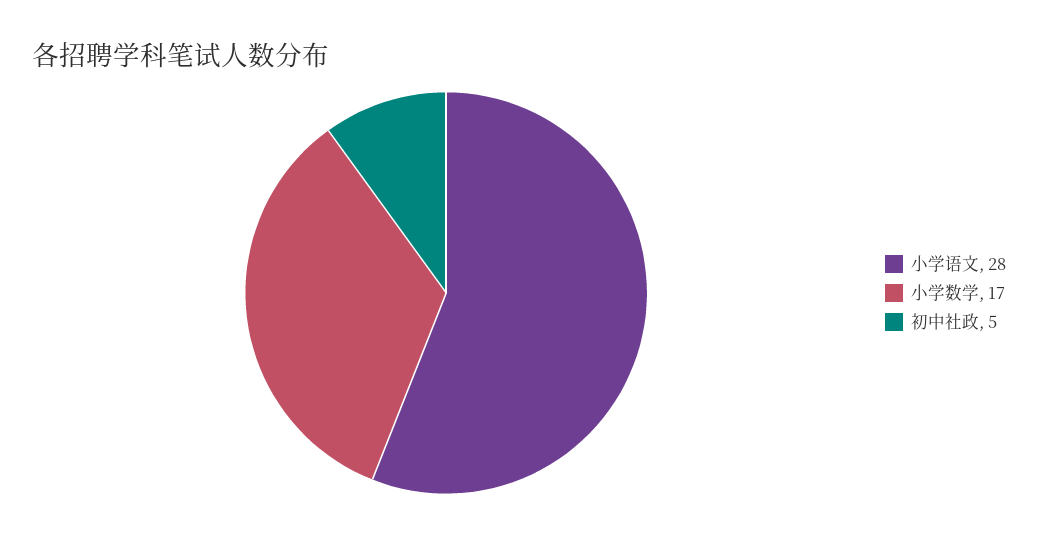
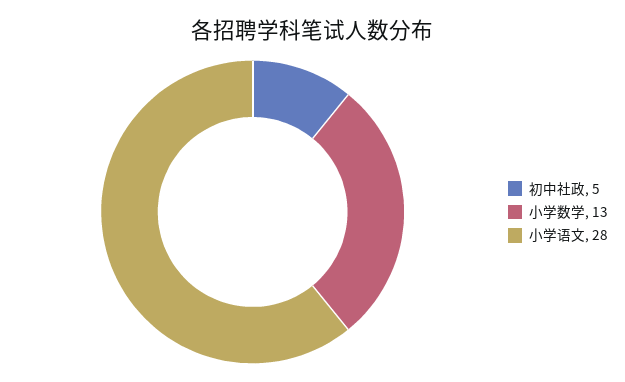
小学数学: 17 -> 13

